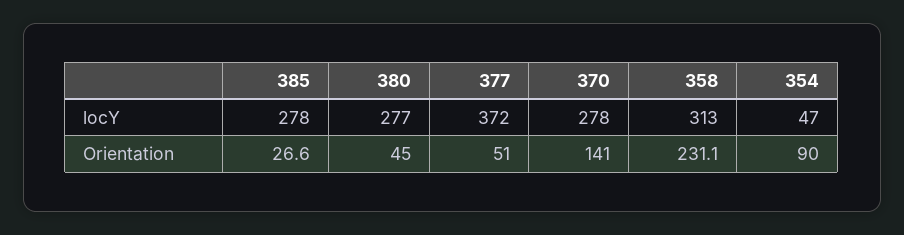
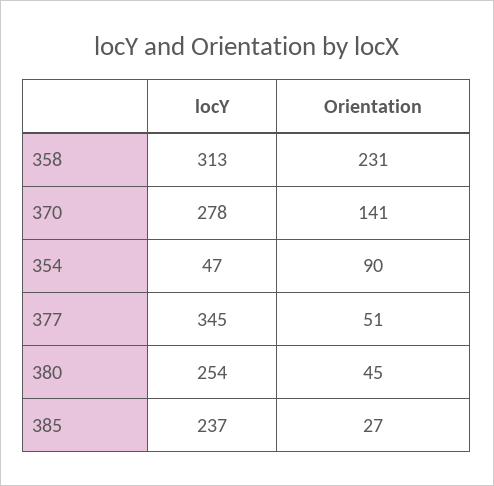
385, locY: 278 -> 237
380, locY: 277 -> 254
377, locY: 372 -> 345

